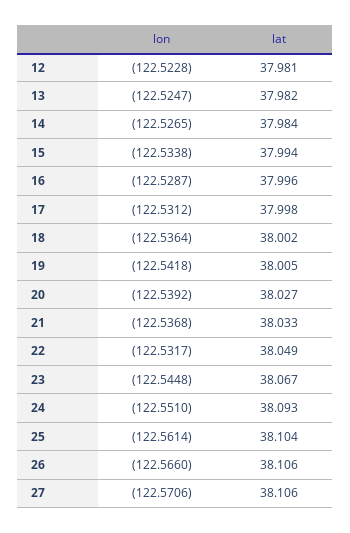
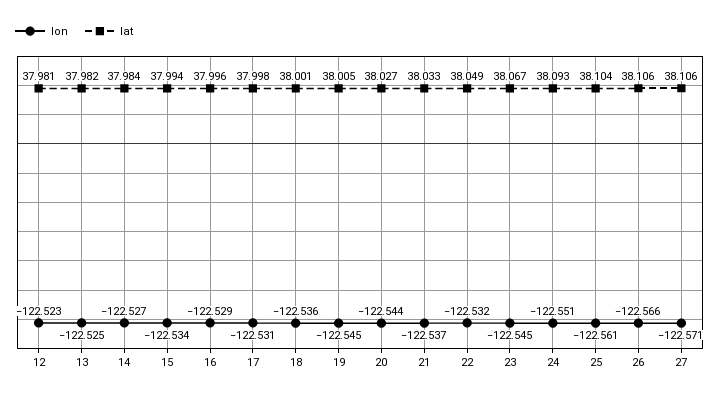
lat, 18: 38.002 -> 38.001
lon, 19: -122.5418 -> -122.545
lon, 20: -122.5392 -> -122.544

